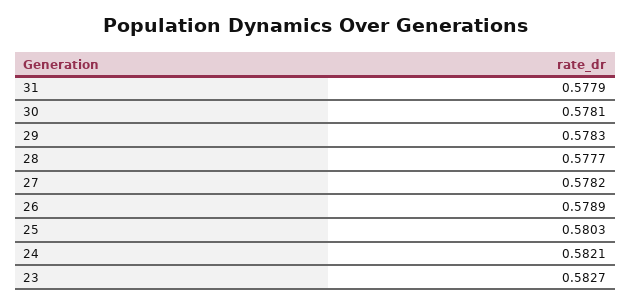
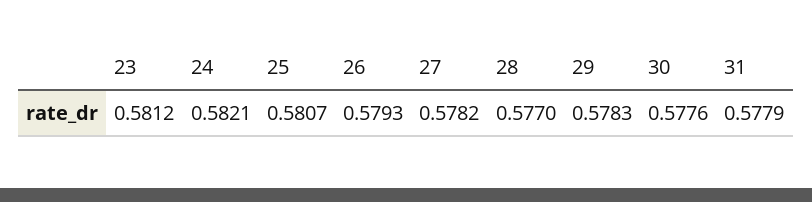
30: 0.5781 -> 0.5776
28: 0.5777 -> 0.577
26: 0.5789 -> 0.5793
25: 0.5803 -> 0.5807
23: 0.5827 -> 0.5812

